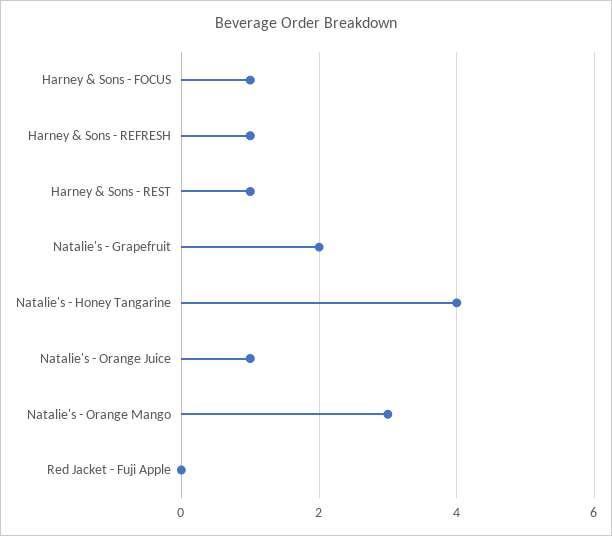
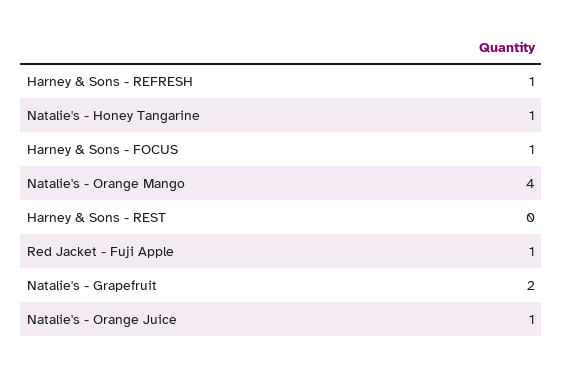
Harney & Sons - REST: 1 -> 0
Natalie's - Honey Tangarine: 4 -> 1
Natalie's - Orange Mango: 3 -> 4
Red Jacket - Fuji Apple: 0 -> 1

